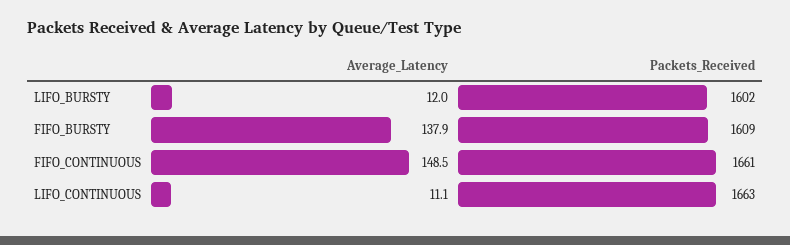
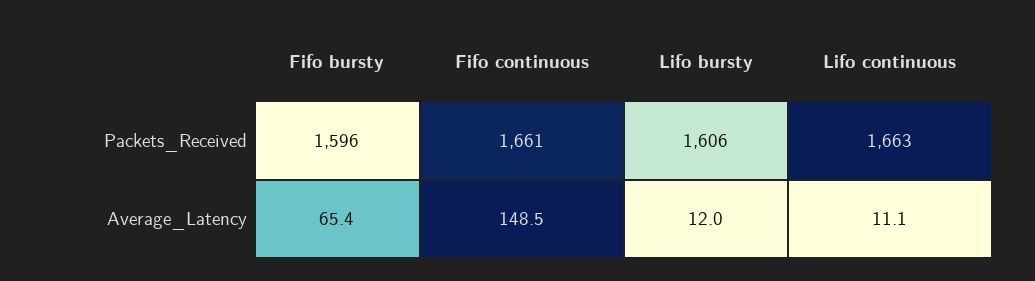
Packets_Received, LIFO_BURSTY: 1602 -> 1606
Average_Latency, FIFO_BURSTY: 137.9 -> 65.4
Packets_Received, FIFO_BURSTY: 1609 -> 1596

